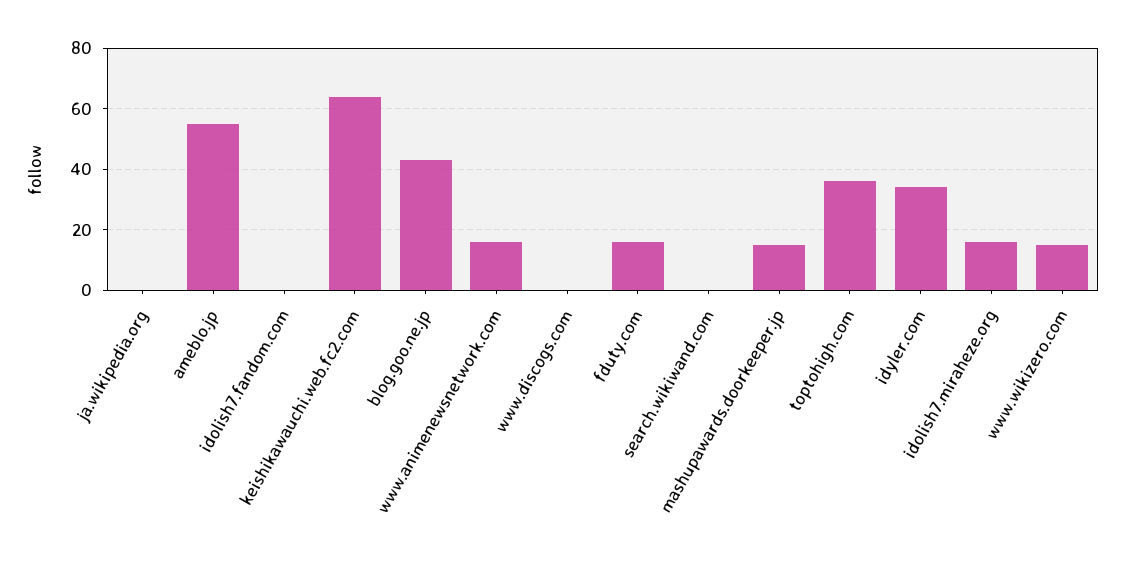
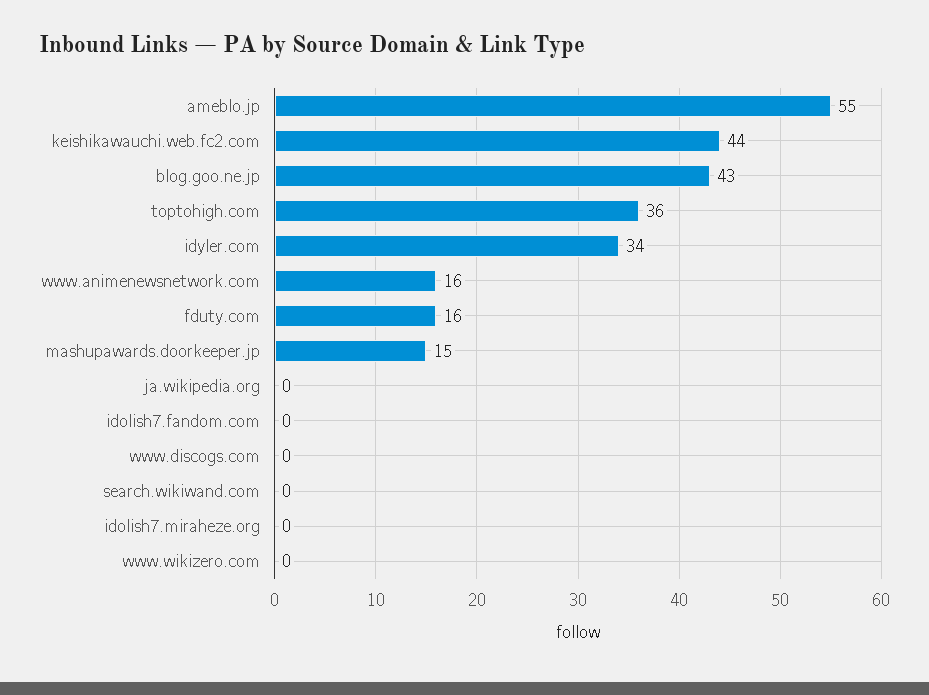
keishikawauchi.web.fc2.com: 65 -> 44
idolish7.miraheze.org: 15 -> 0
www.wikizero.com: 15 -> 0

